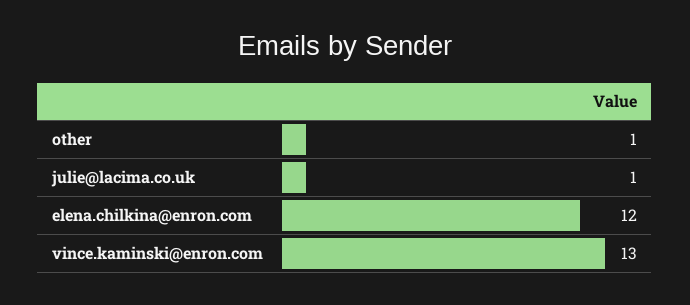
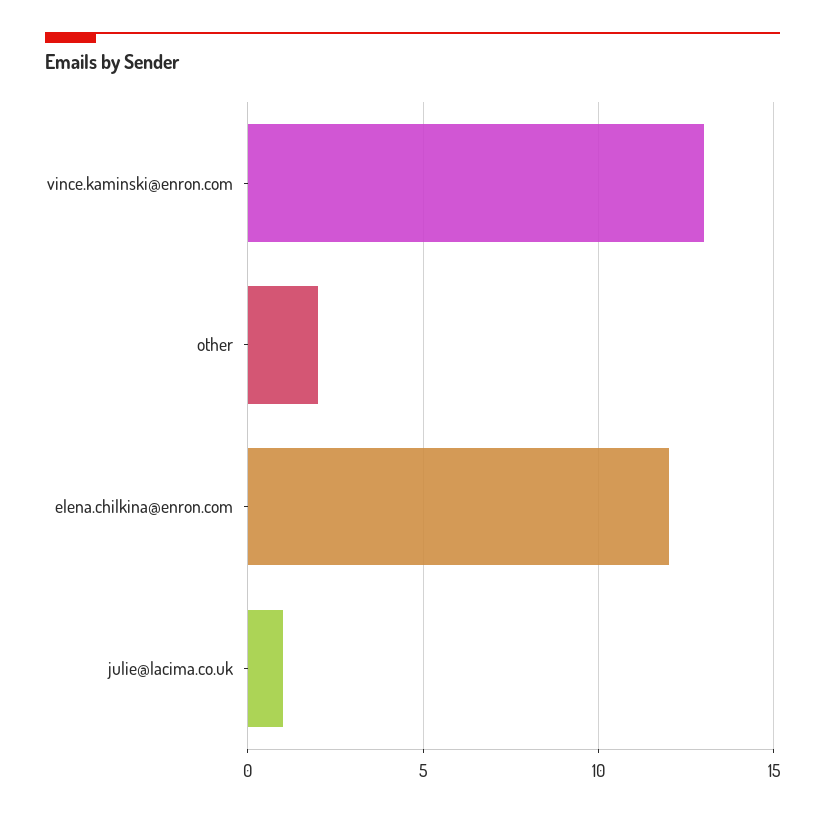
other: 1 -> 2

